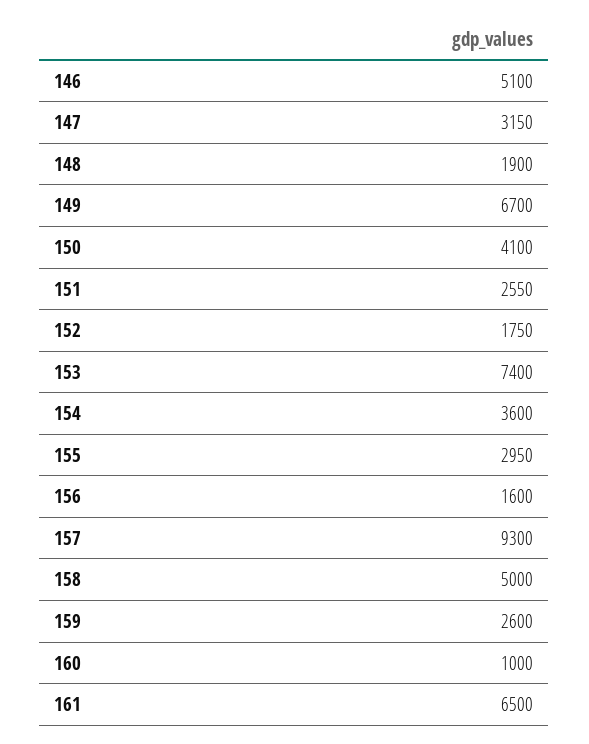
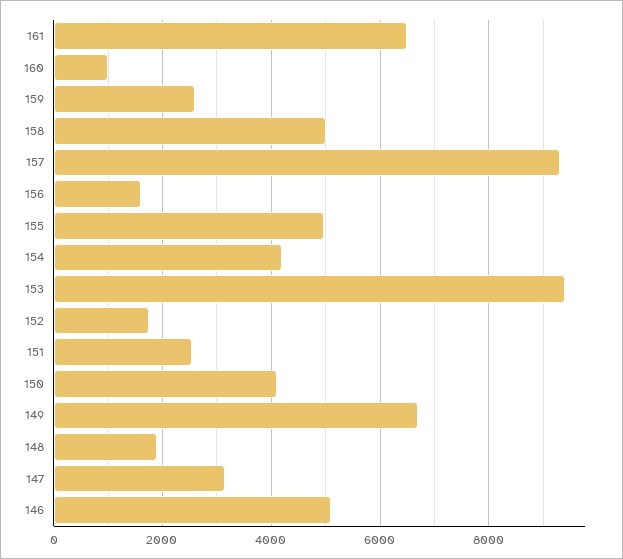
153: 7400 -> 9400
154: 3600 -> 4200
155: 2950 -> 5000

